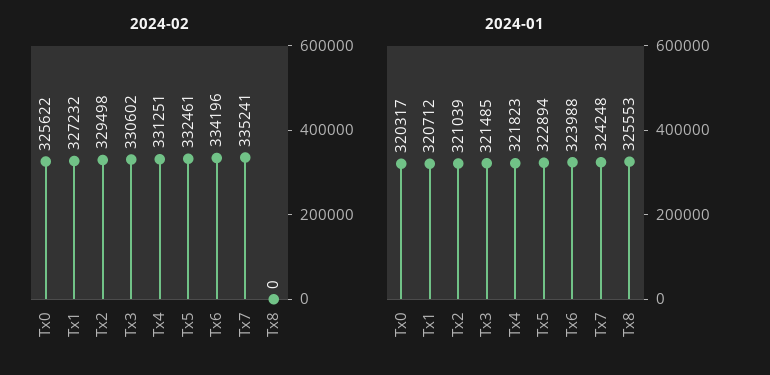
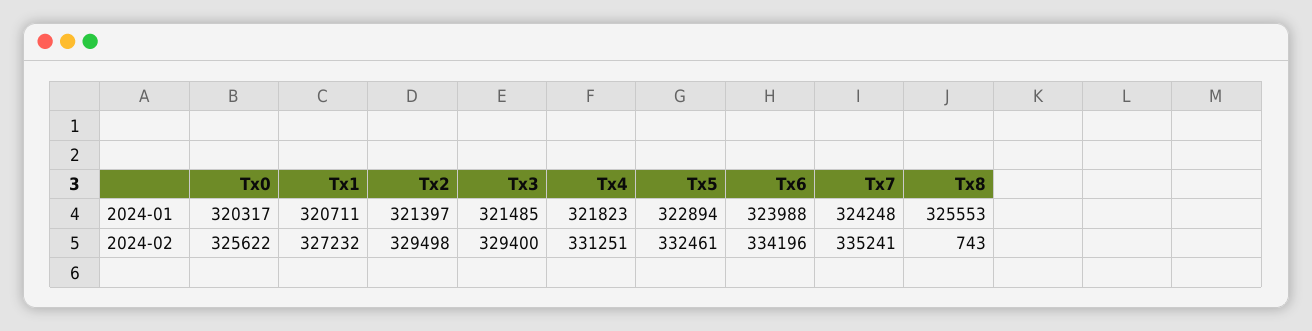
2024-02, Tx3: 330602 -> 329400
2024-02, Tx8: 0 -> 743
2024-01, Tx1: 320712 -> 320711
2024-01, Tx2: 321039 -> 321397

